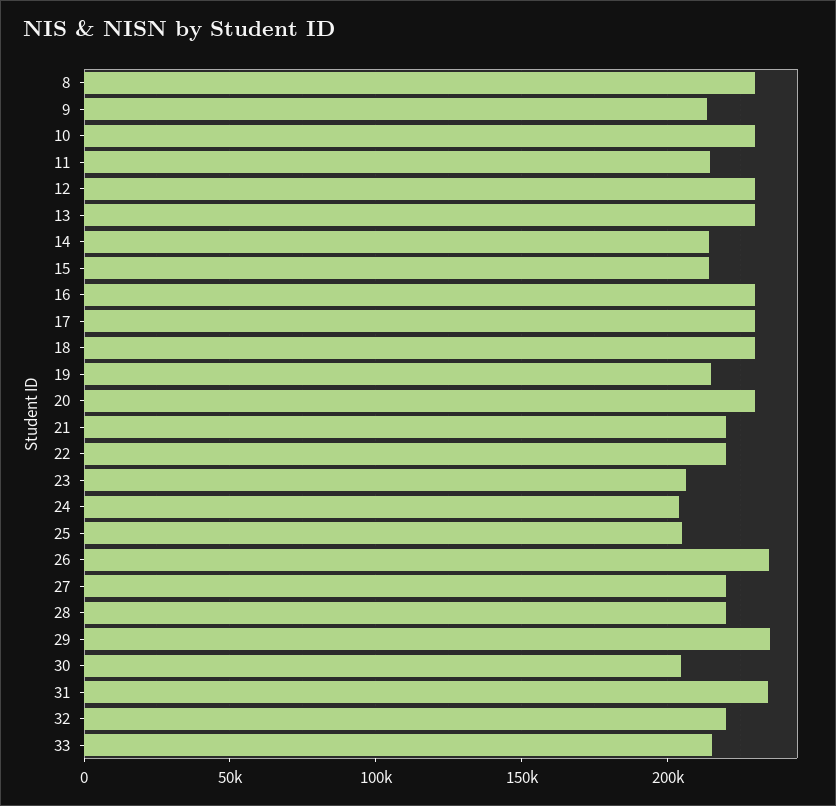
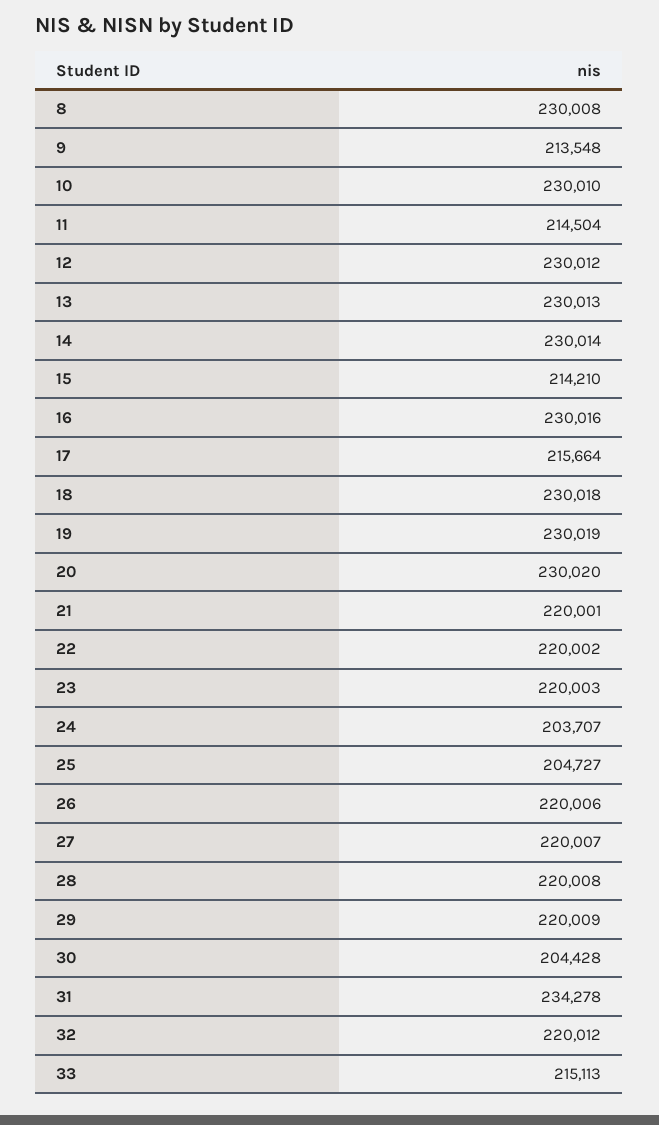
14: 215000 -> 230014
17: 230000 -> 215664
19: 215000 -> 230019
23: 205000 -> 220003
26: 235000 -> 220006
29: 235000 -> 220009

